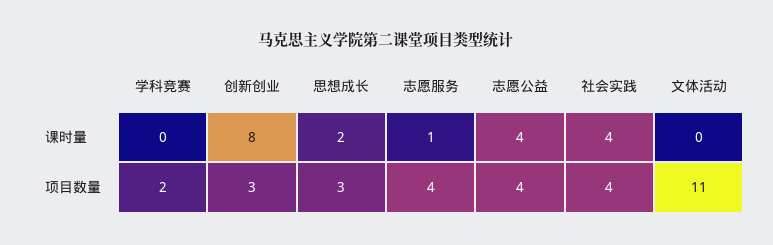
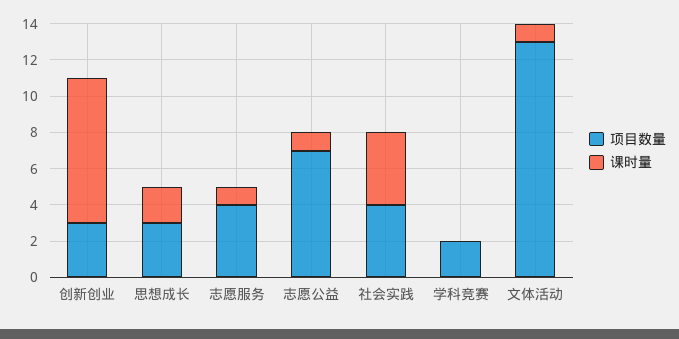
课时量, 志愿公益: 4 -> 1
课时量, 文体活动: 0 -> 1
项目数量, 志愿公益: 4 -> 7
项目数量, 文体活动: 11 -> 13

